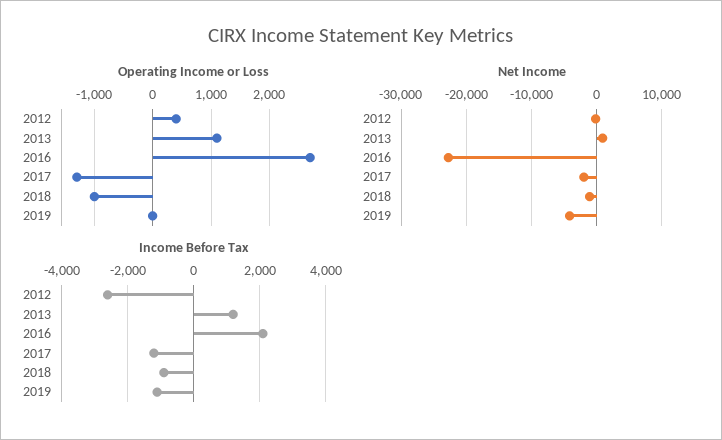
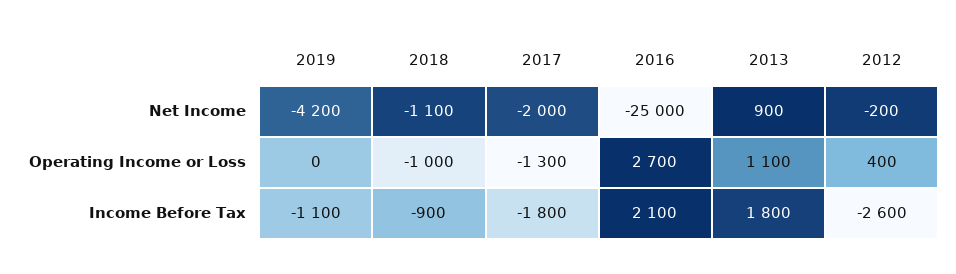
Net Income, 2016: -23000 -> -25000
Income Before Tax, 2013: 1200 -> 1800
Income Before Tax, 2017: -1200 -> -1800

